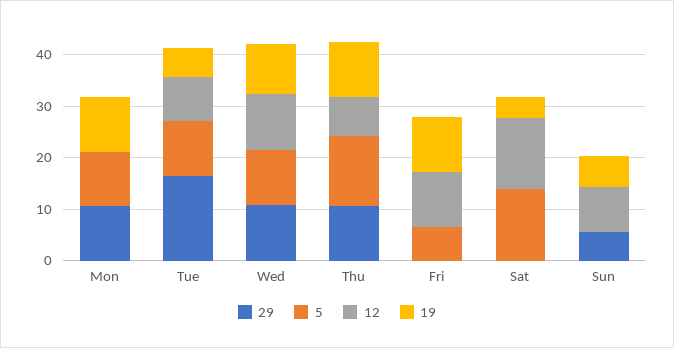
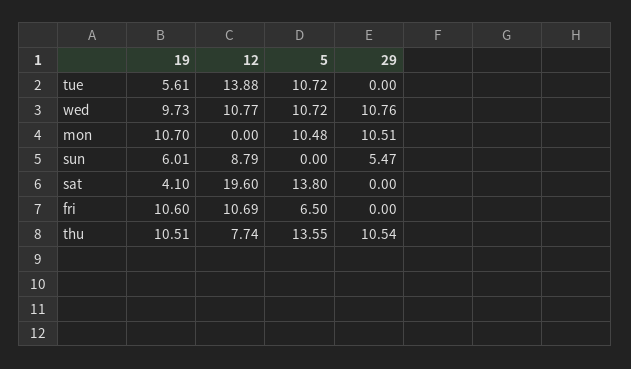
29, Tue: 16 -> 0
12, Tue: 8 -> 13.88
12, Sat: 14 -> 19.6

